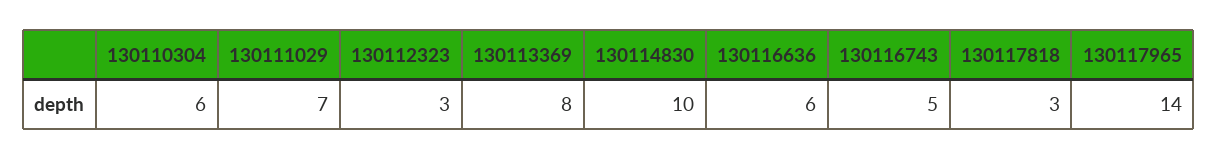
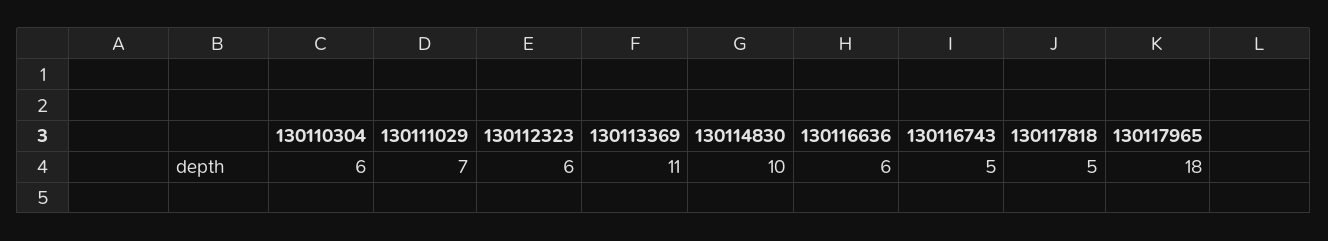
130112323: 3 -> 6
130113369: 8 -> 11
130117818: 3 -> 5
130117965: 14 -> 18

